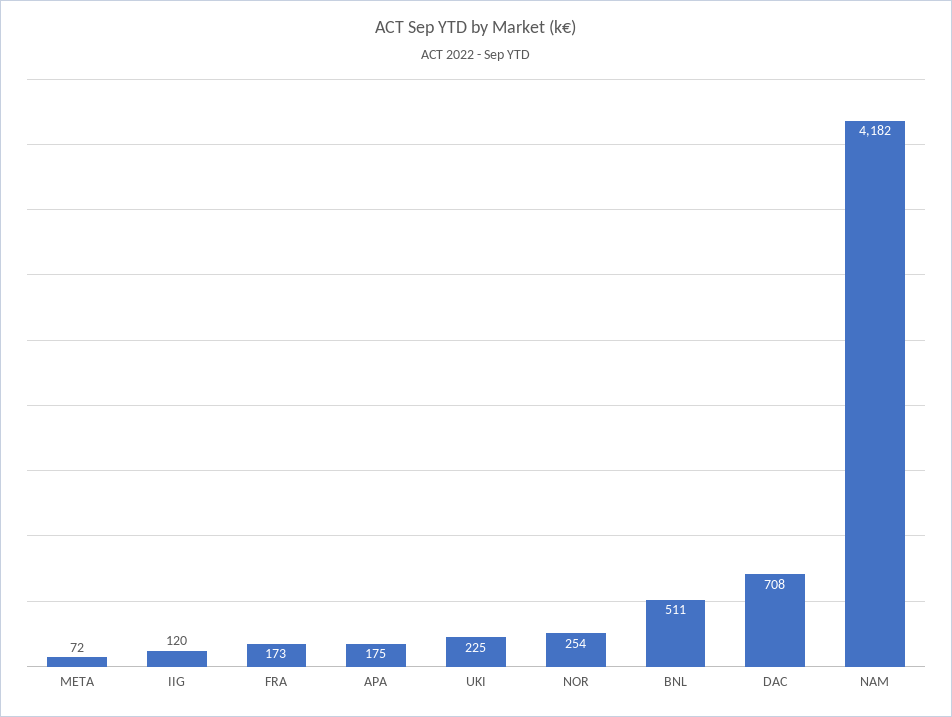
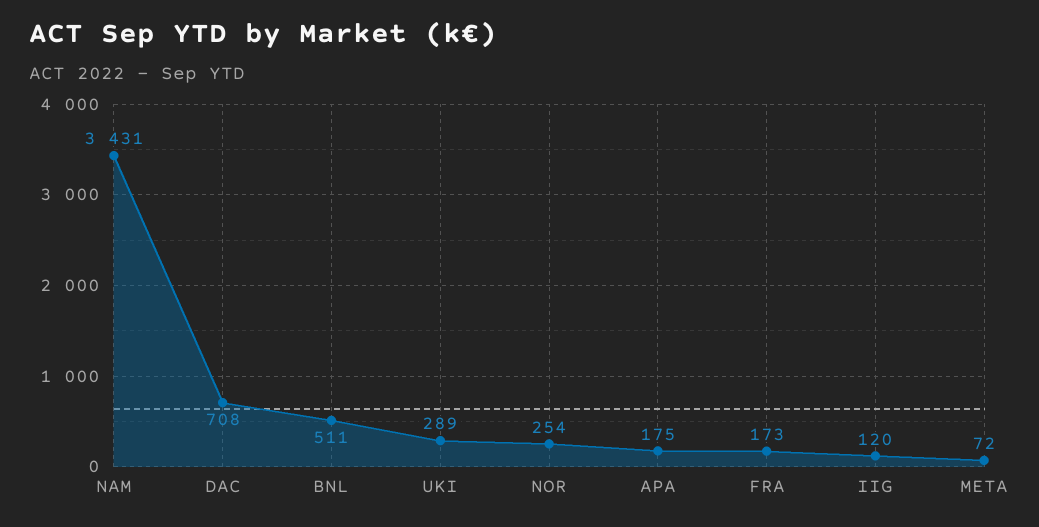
UKI: 225 -> 289
NAM: 4182 -> 3431

